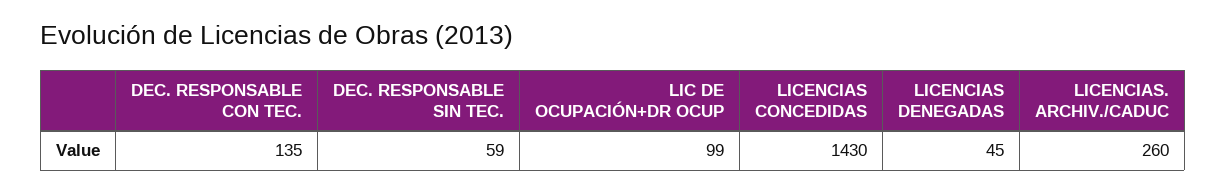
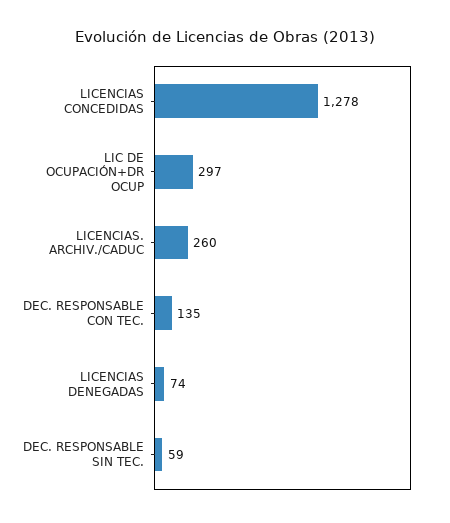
LIC DE OCUPACIÓN+DR OCUP: 99 -> 297
LICENCIAS CONCEDIDAS: 1430 -> 1278
LICENCIAS DENEGADAS: 45 -> 74

